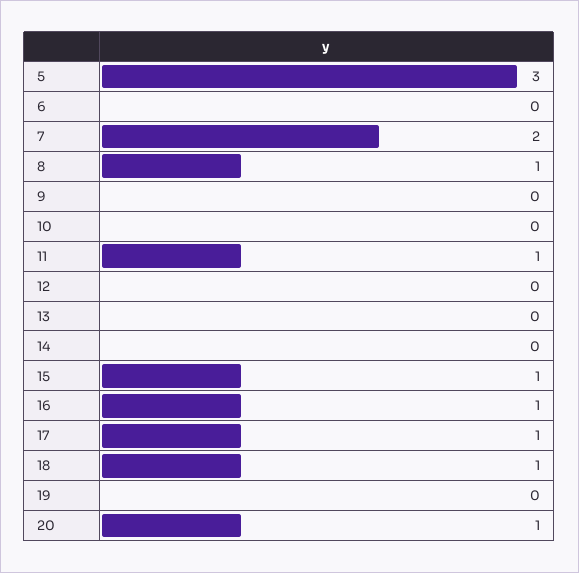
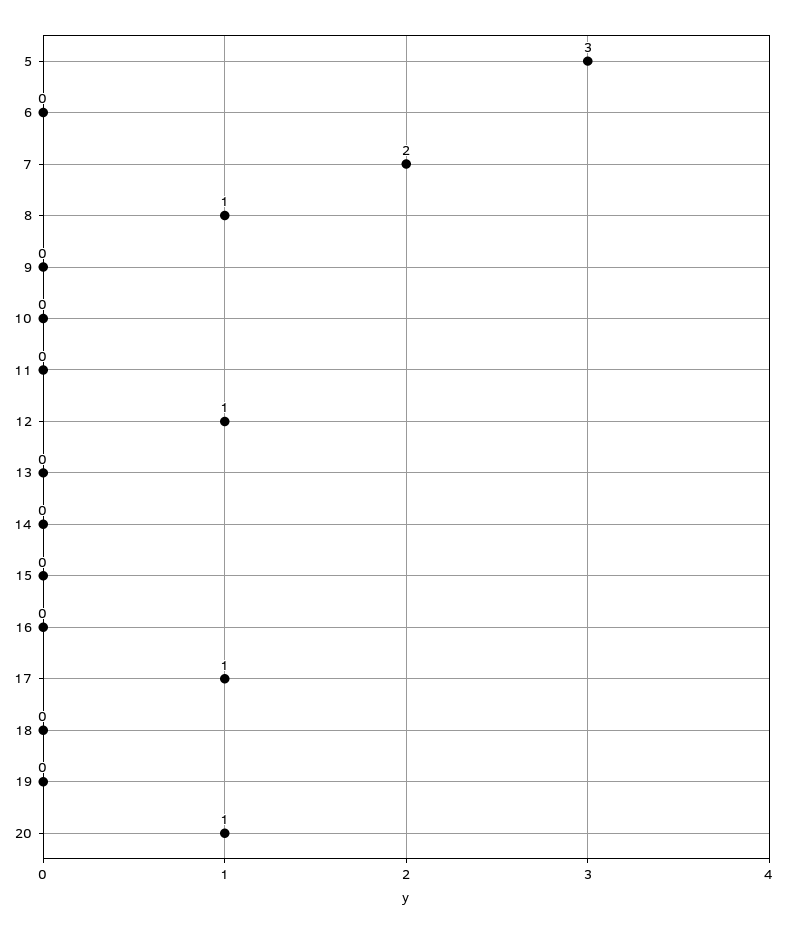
11: 1 -> 0
12: 0 -> 1
15: 1 -> 0
16: 1 -> 0
18: 1 -> 0

